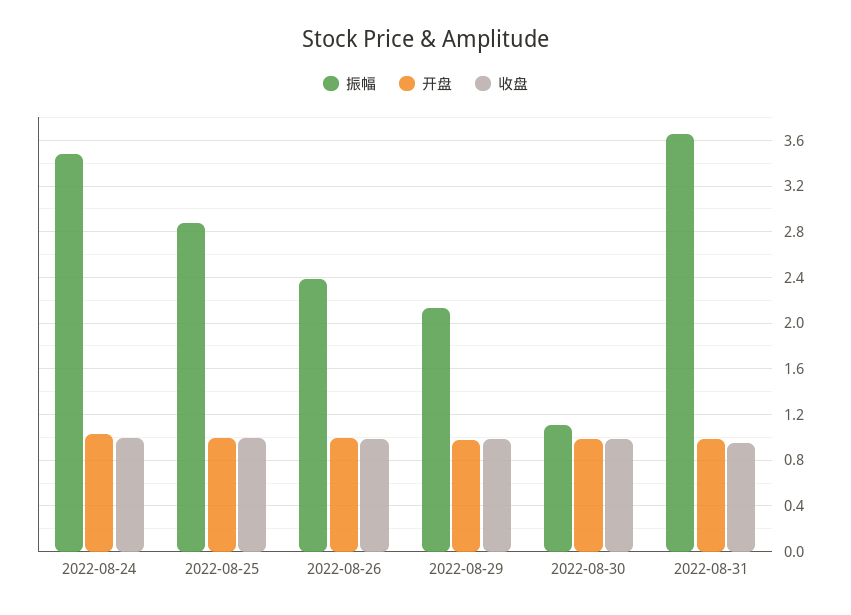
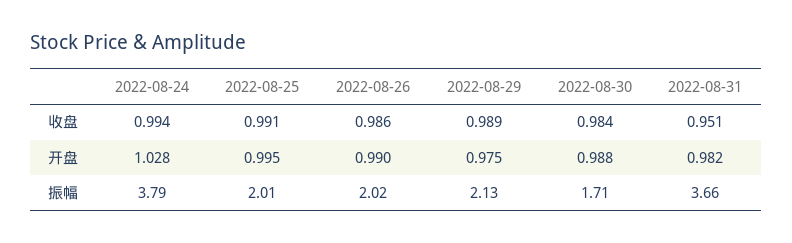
振幅, 2022-08-24: 3.5 -> 3.79
振幅, 2022-08-25: 2.9 -> 2.01
振幅, 2022-08-26: 2.4 -> 2.02
振幅, 2022-08-30: 1.1 -> 1.71

